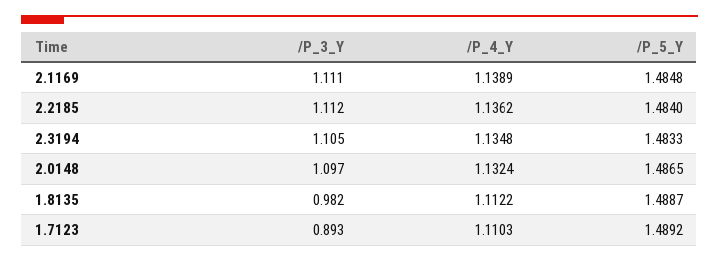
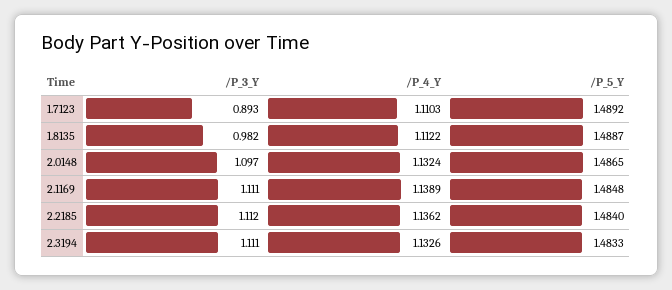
/P_3_Y, 2.3194: 1.105 -> 1.111
/P_4_Y, 2.3194: 1.1348 -> 1.1326

